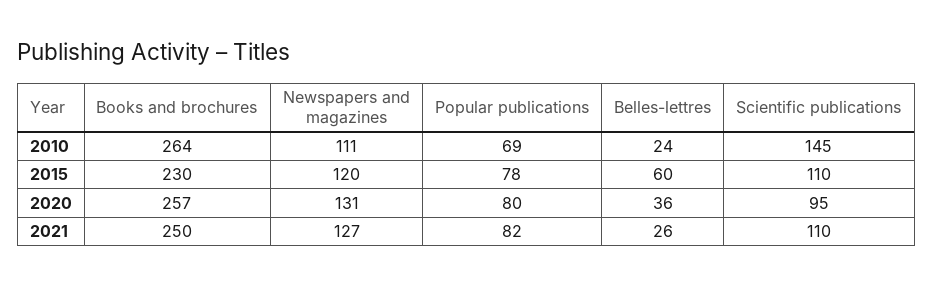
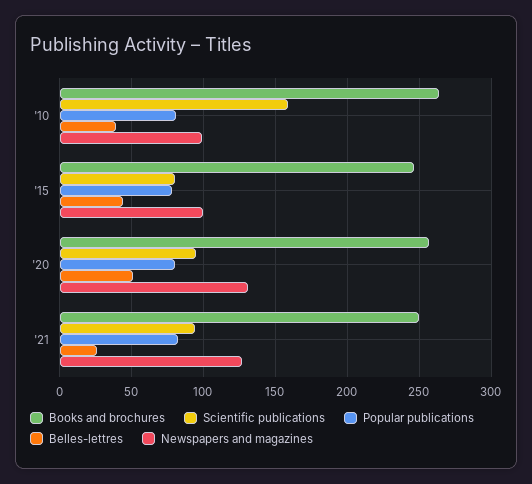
Newspapers and magazines, 2010: 111 -> 100
Popular publications, 2010: 69 -> 80
Belles-lettres, 2010: 24 -> 40
Scientific publications, 2010: 145 -> 160
Books and brochures, 2015: 230 -> 245
Newspapers and magazines, 2015: 120 -> 100
Belles-lettres, 2015: 60 -> 45
Scientific publications, 2015: 110 -> 80
Belles-lettres, 2020: 36 -> 50
Scientific publications, 2021: 110 -> 95

